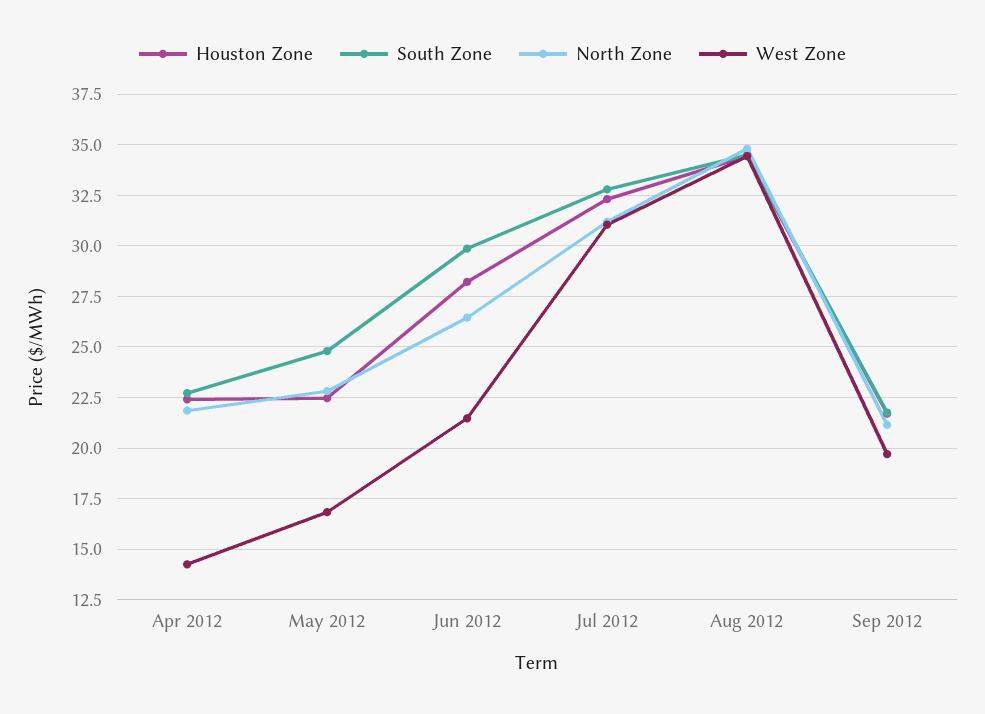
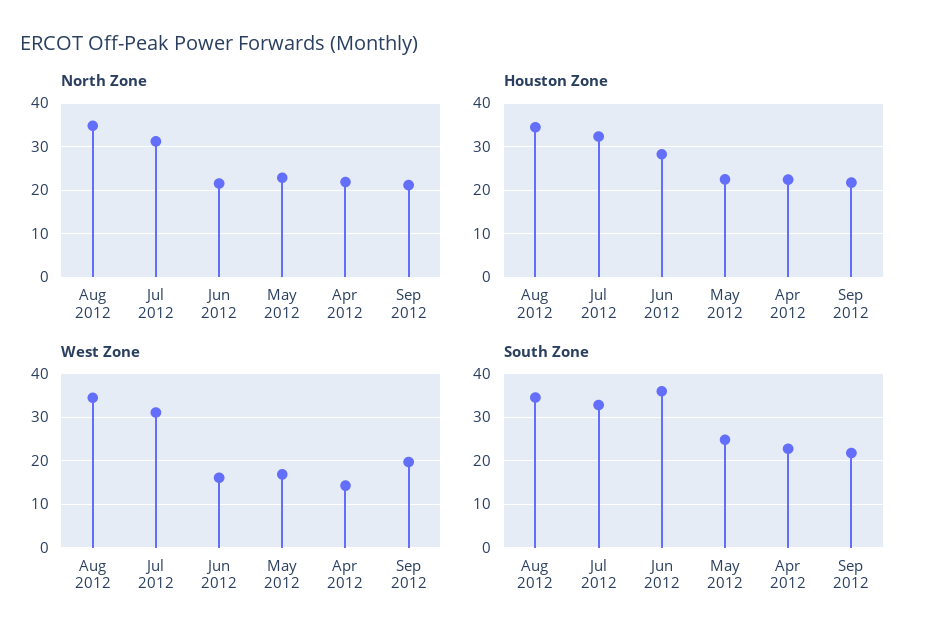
South Zone, Jun 2012: 30 -> 36
North Zone, Jun 2012: 26.5 -> 22
West Zone, Jun 2012: 21.5 -> 16

